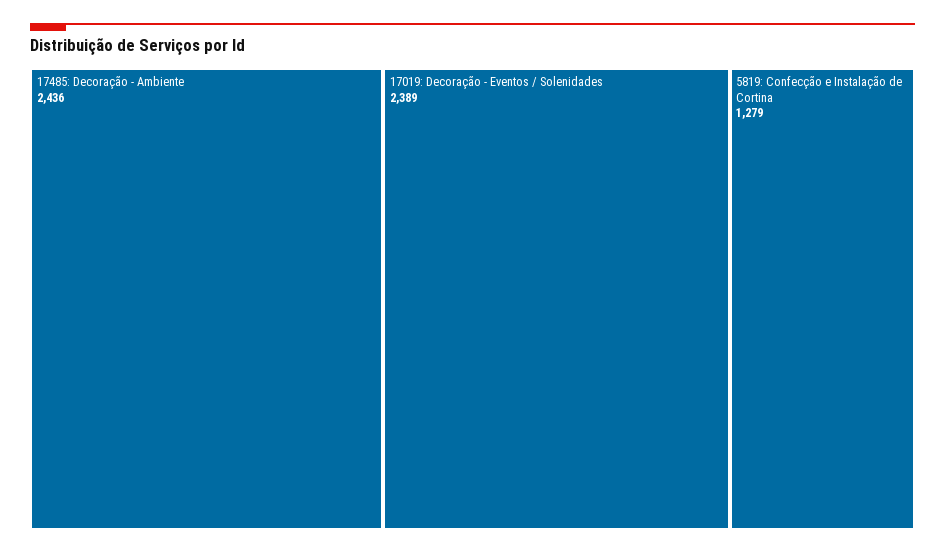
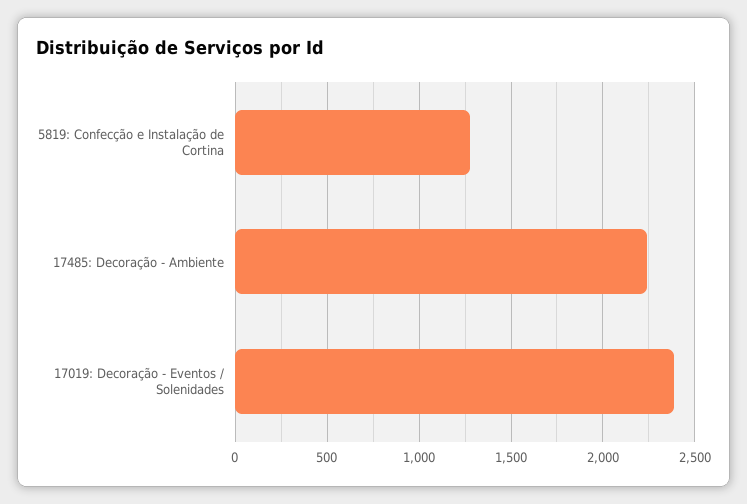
17485: Decoração - Ambiente: 2436 -> 2250

